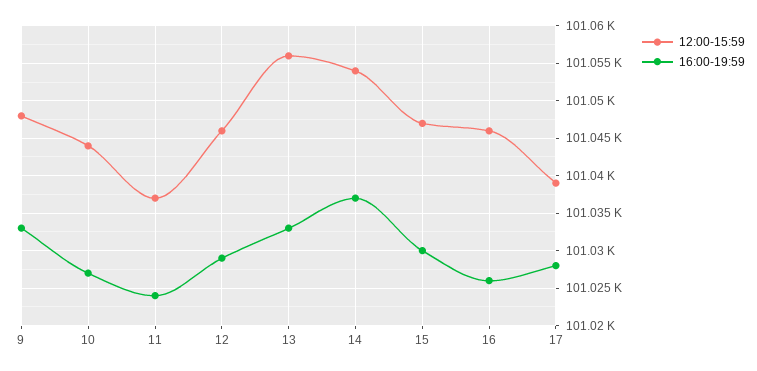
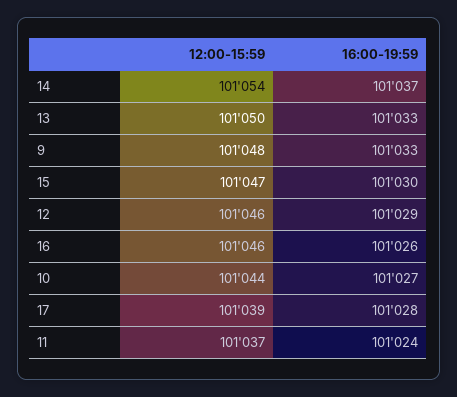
12:00-15:59, 13: 101056 -> 101050

